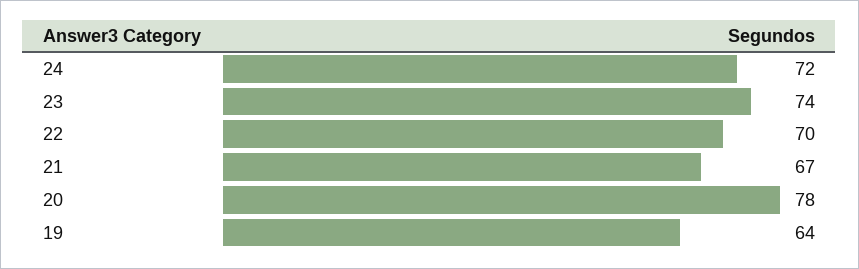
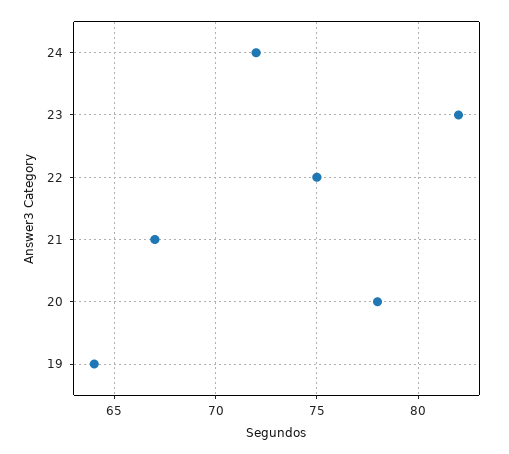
23: 74 -> 82
22: 70 -> 75

